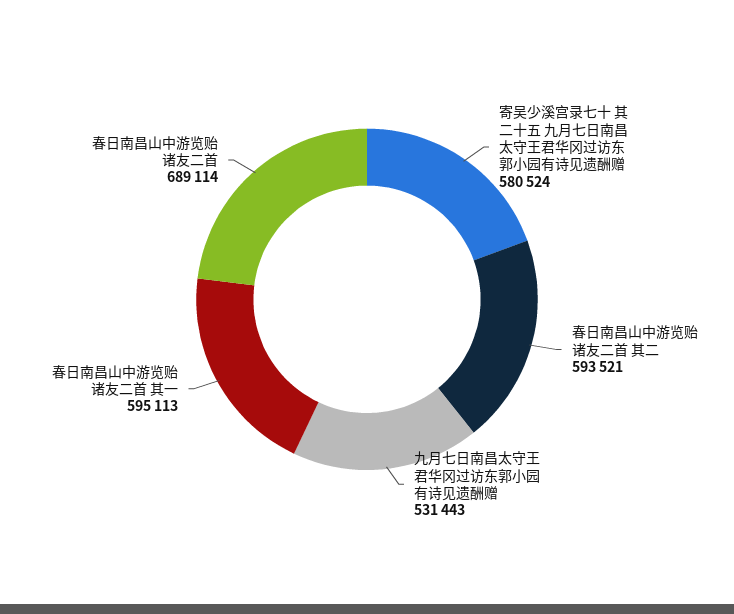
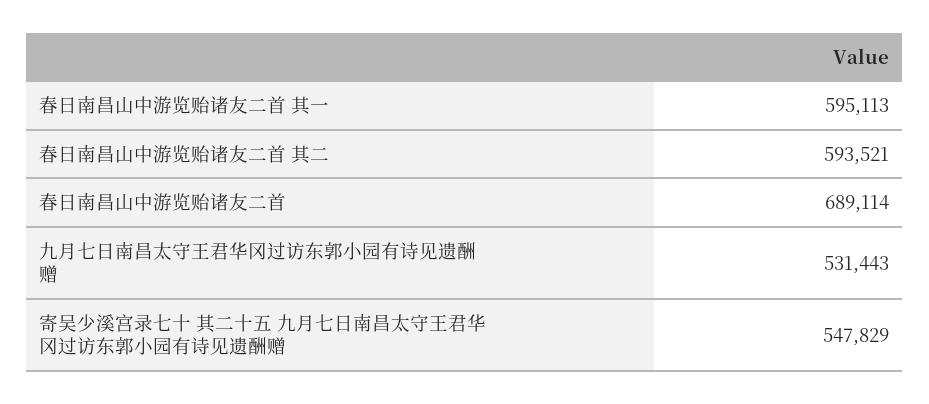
寄吴少溪宫录七十 其二十五 九月七日南昌太守王君华冈过访东郭小园有诗见遗酬赠: 580524 -> 547829

